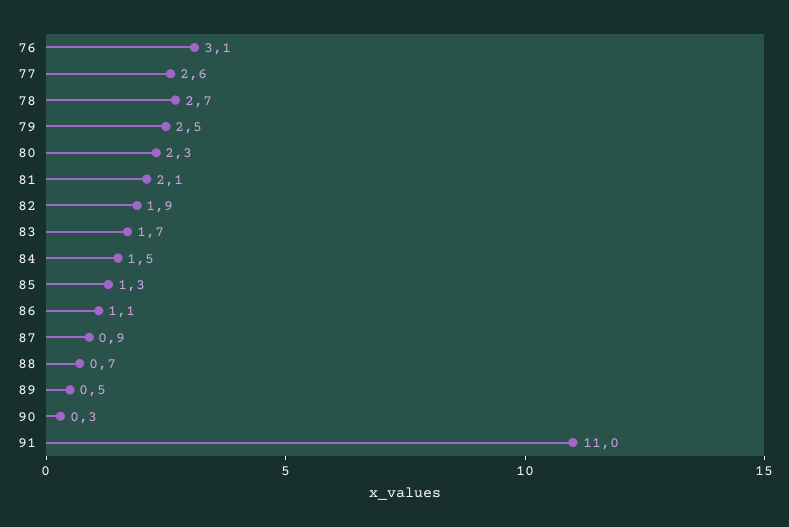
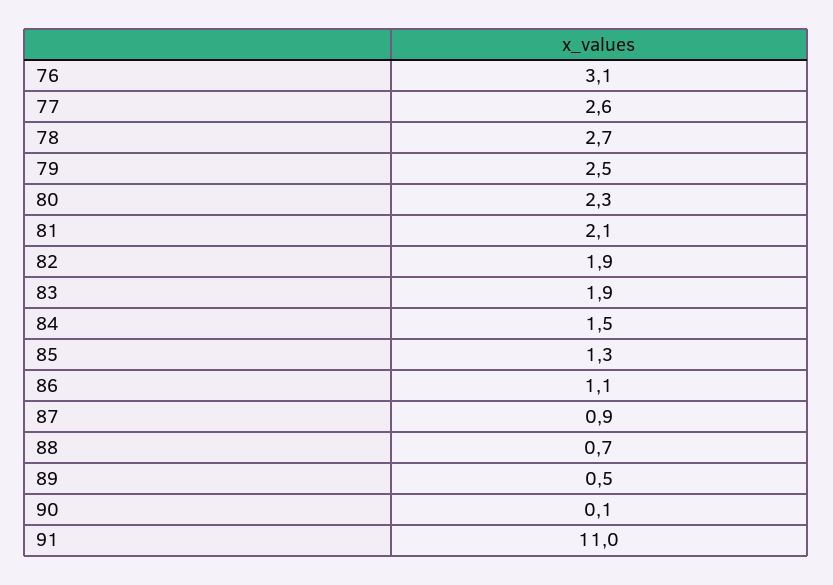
83: 1.7 -> 1.9
90: 0.3 -> 0.1

